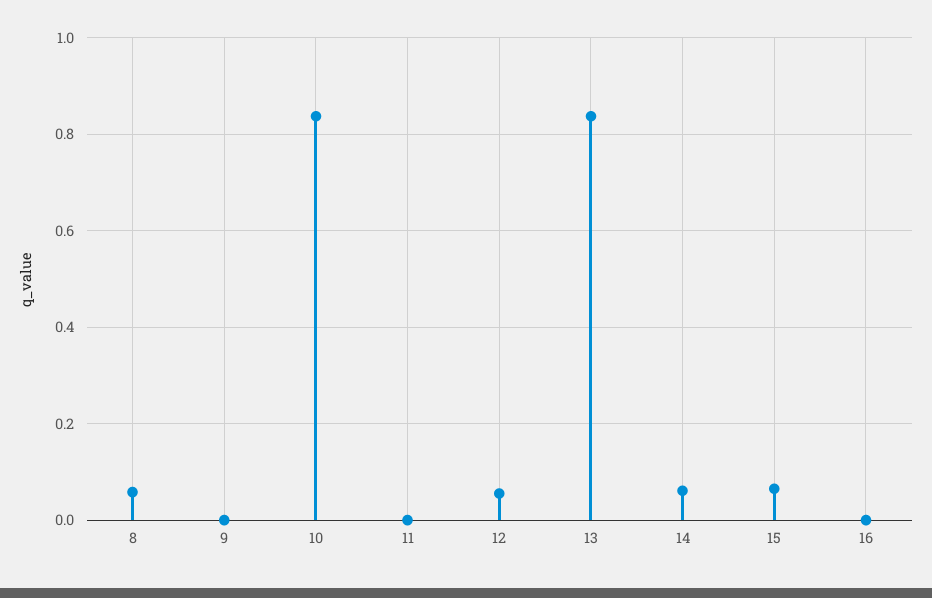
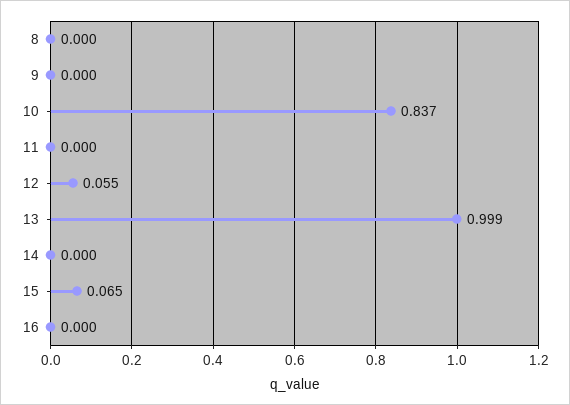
8: 0.06 -> 0
13: 0.84 -> 0.999
14: 0.06 -> 0

